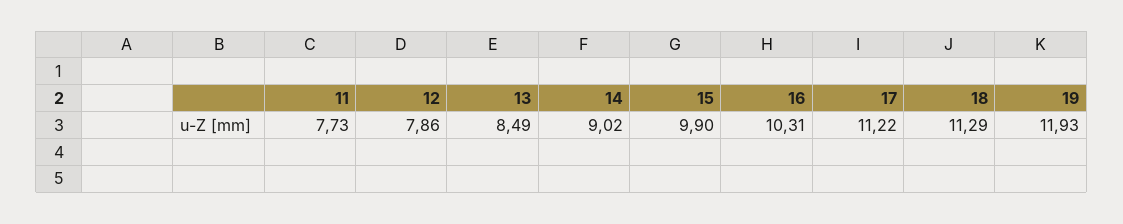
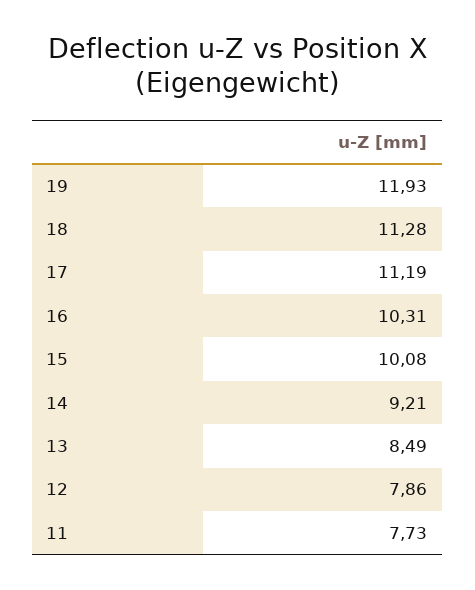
14: 9.02 -> 9.21
15: 9.9 -> 10.08
17: 11.22 -> 11.19
18: 11.29 -> 11.28

